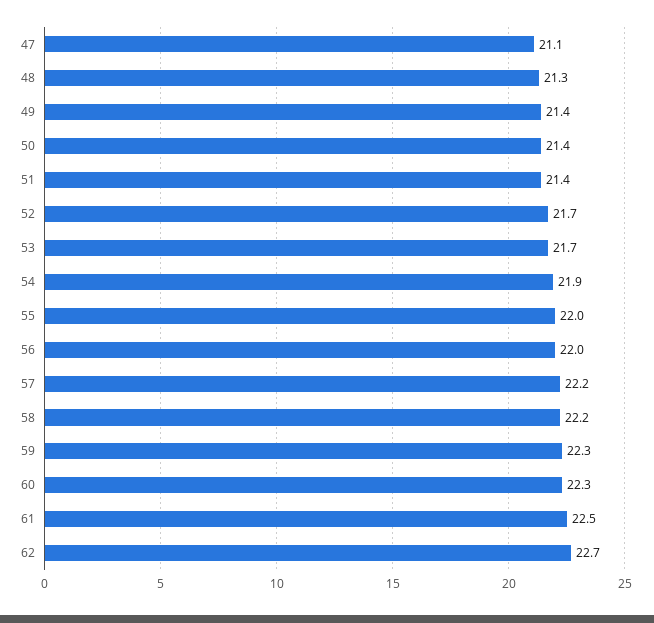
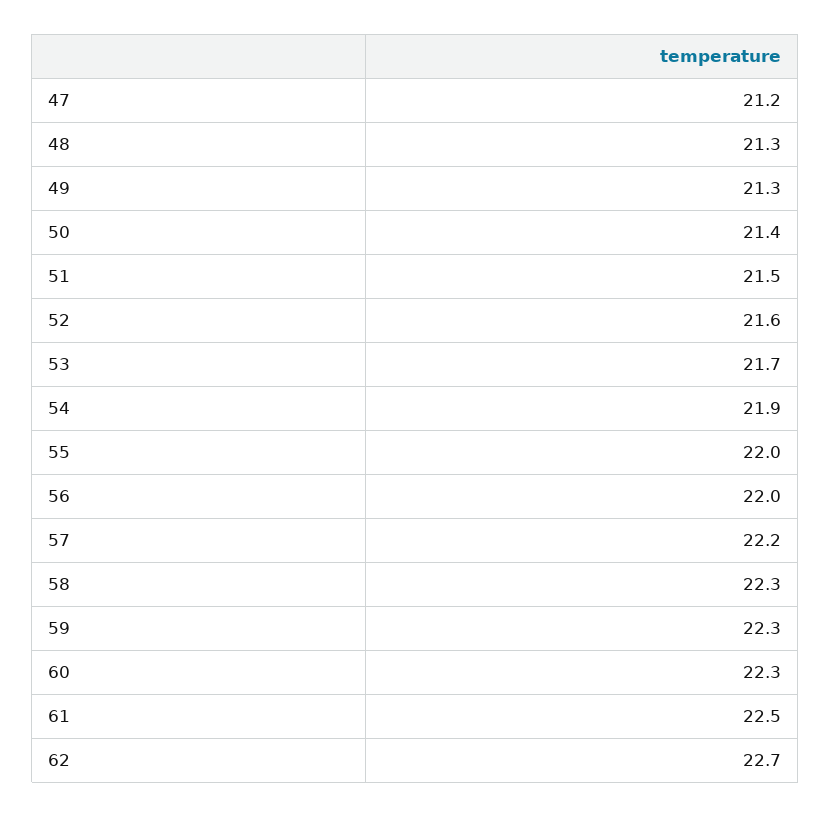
47: 21.1 -> 21.2
49: 21.4 -> 21.3
51: 21.4 -> 21.5
52: 21.7 -> 21.6
58: 22.2 -> 22.3

